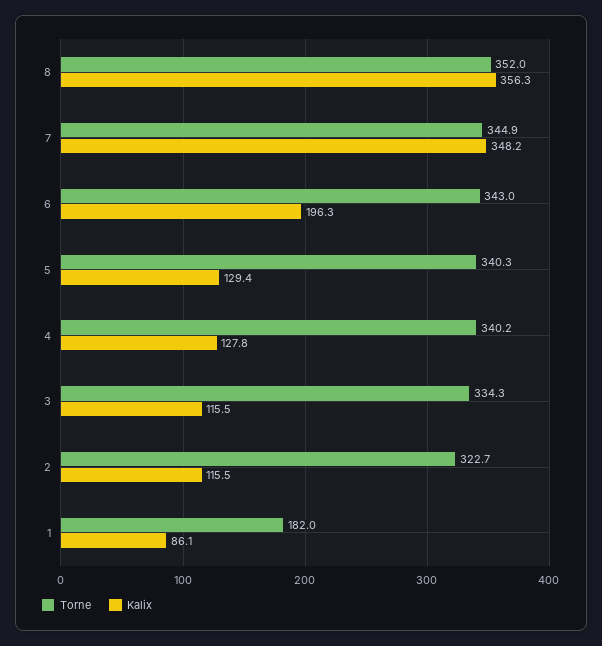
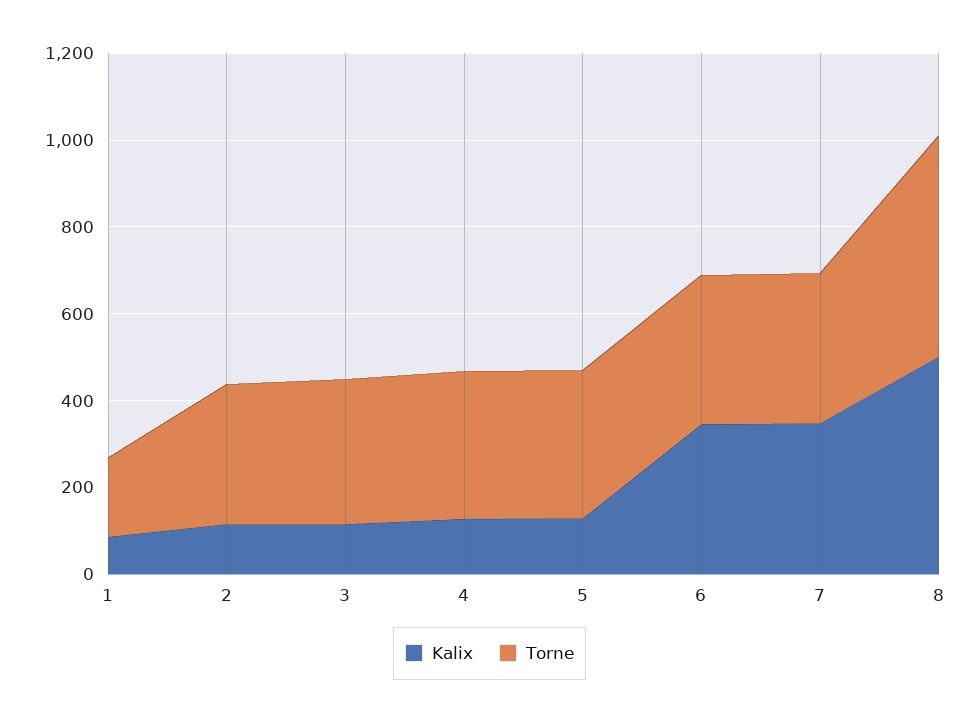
Torne, 8: 352 -> 500
Kalix, 8: 356.3 -> 500
Kalix, 6: 196.3 -> 350

